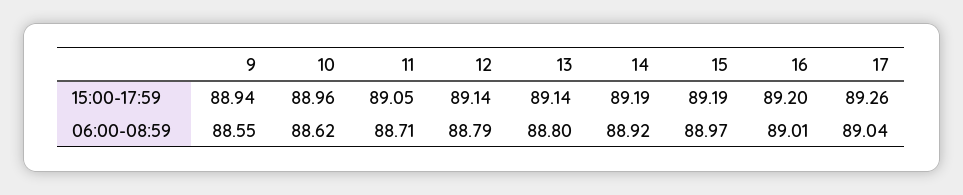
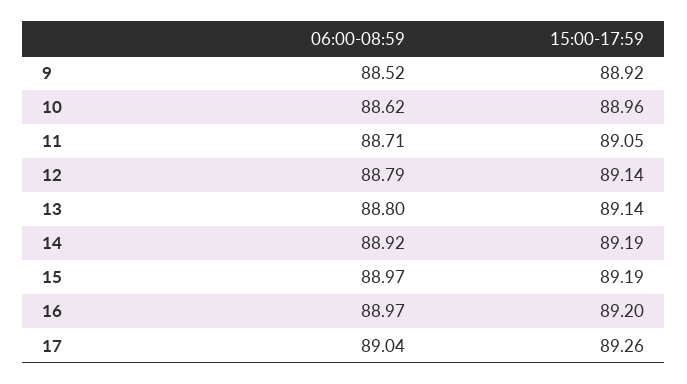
9, 15:00-17:59: 88.94 -> 88.92
9, 06:00-08:59: 88.55 -> 88.52
16, 06:00-08:59: 89.01 -> 88.97

